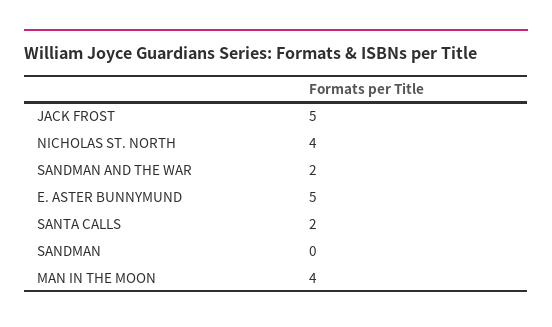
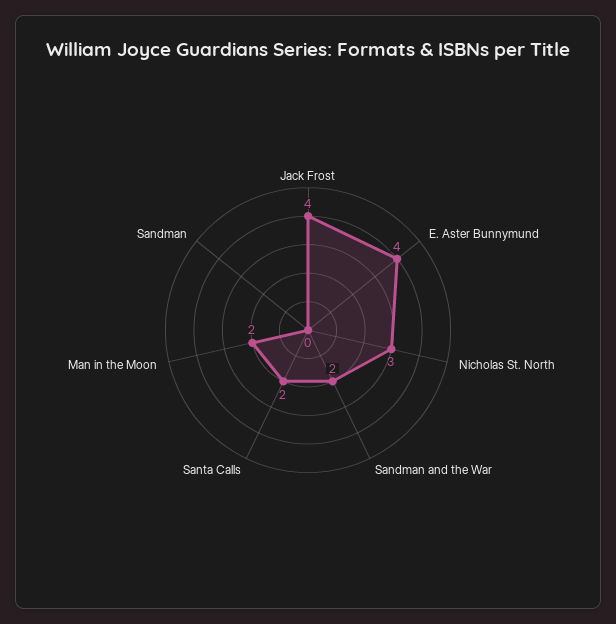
JACK FROST: 5 -> 4
NICHOLAS ST. NORTH: 4 -> 3
E. ASTER BUNNYMUND: 5 -> 4
MAN IN THE MOON: 4 -> 2

